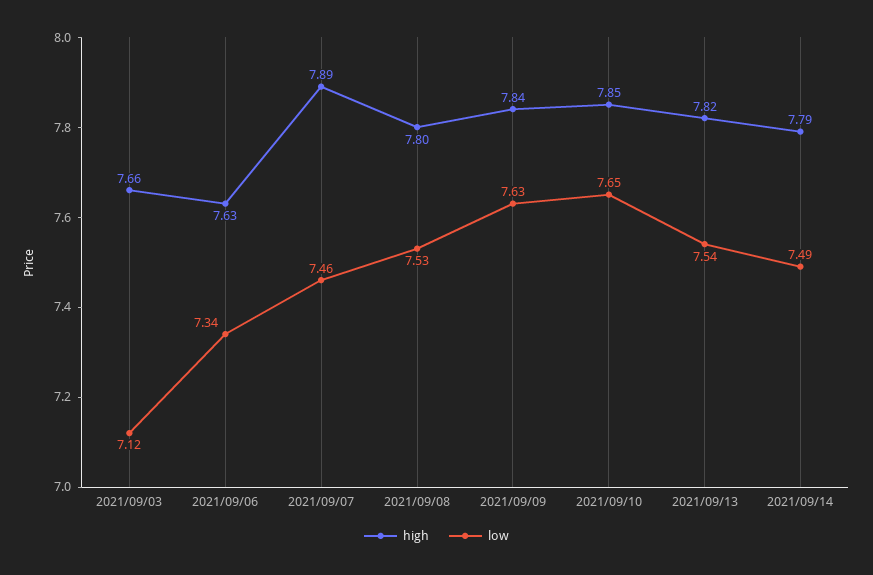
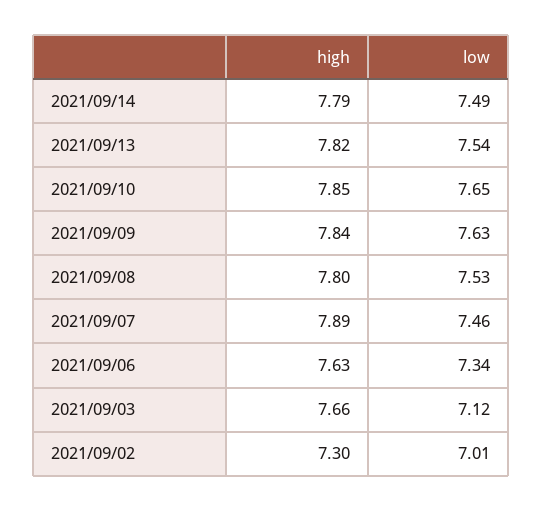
high, 2021/09/02: none -> 7.3
low, 2021/09/02: none -> 7.01

